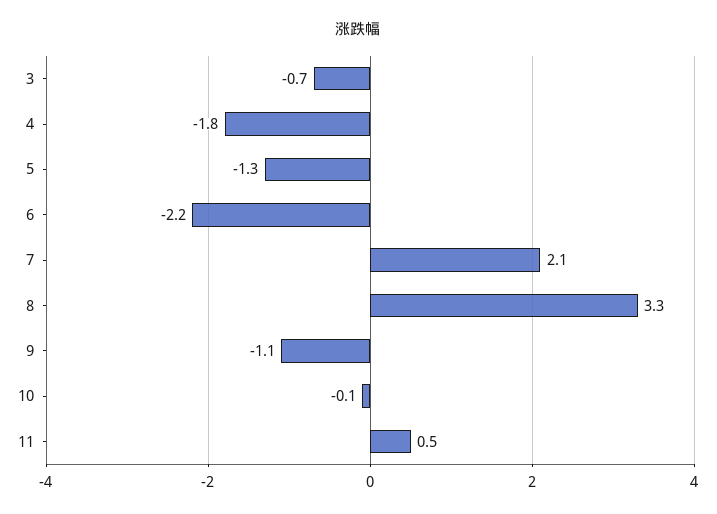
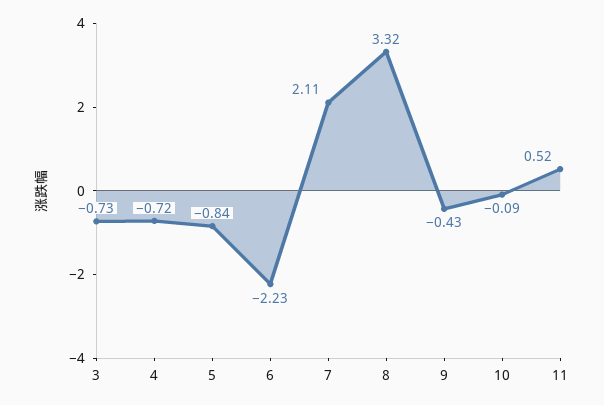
4: -1.8 -> -0.72
5: -1.3 -> -0.84
9: -1.1 -> -0.43

